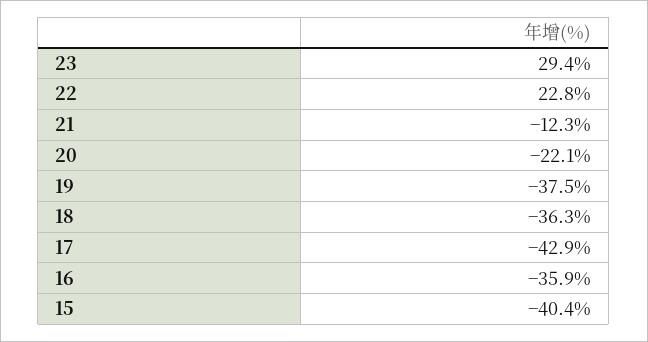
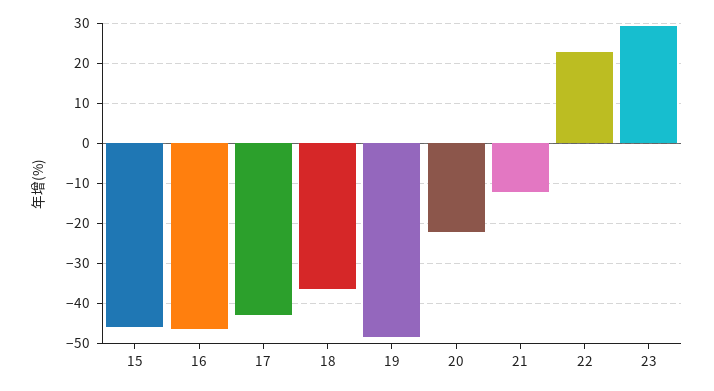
19: -37.5 -> -48
16: -35.9 -> -46
15: -40.4 -> -46

